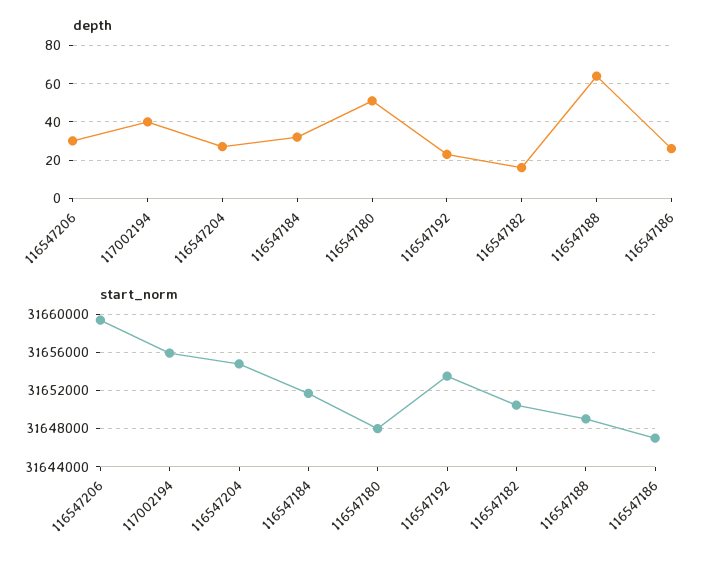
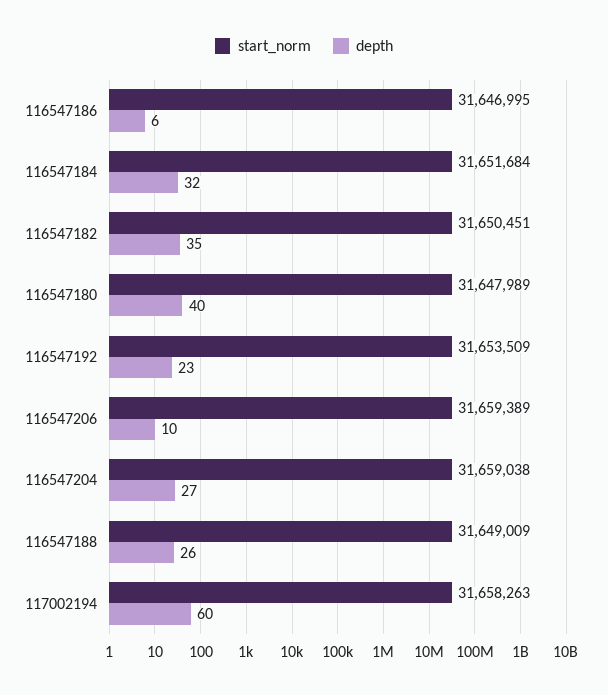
depth, 116547206: 30 -> 10
depth, 117002194: 40 -> 60
depth, 116547180: 50 -> 40
depth, 116547182: 15 -> 35
depth, 116547188: 65 -> 26
depth, 116547186: 25 -> 6
start_norm, 117002194: 31656000 -> 31658263
start_norm, 116547204: 31655000 -> 31659038

